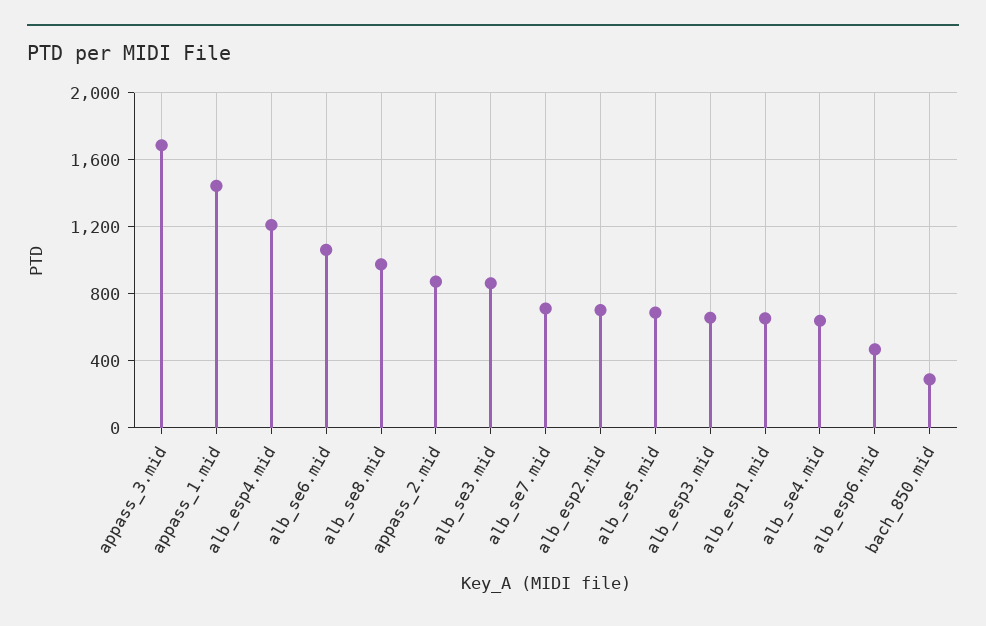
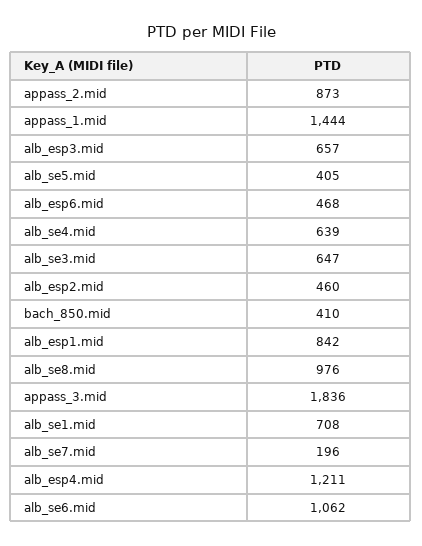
appass_3.mid: 1700 -> 1836
alb_se3.mid: 850 -> 647
alb_se7.mid: 700 -> 196
alb_esp2.mid: 700 -> 460
alb_se5.mid: 700 -> 405
alb_esp1.mid: 650 -> 842
bach_850.mid: 300 -> 410
alb_se1.mid: none -> 708

